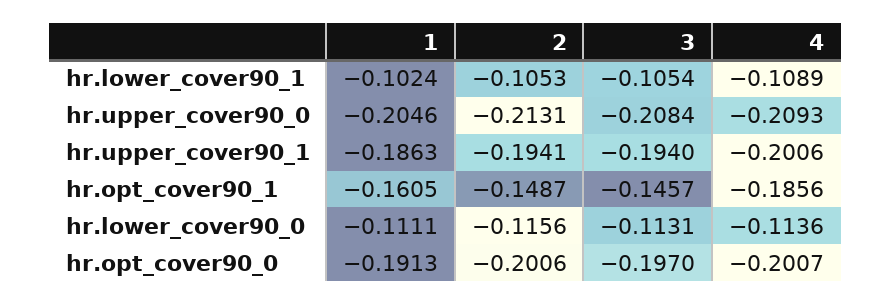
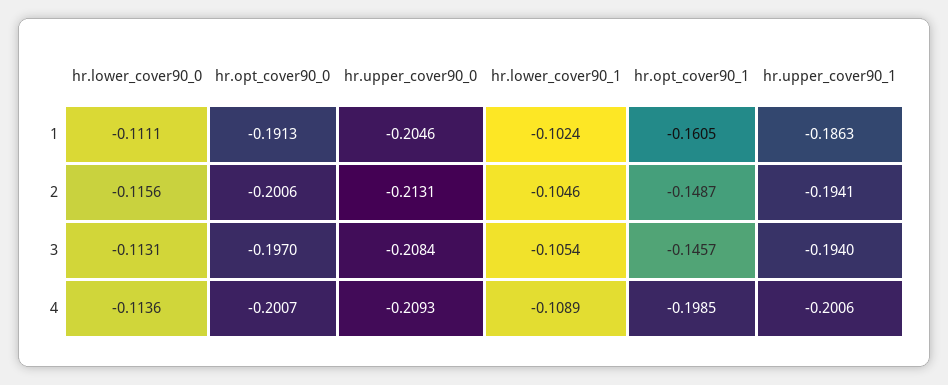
2, hr.lower_cover90_1: -0.1053 -> -0.1046
4, hr.opt_cover90_1: -0.1856 -> -0.1985

